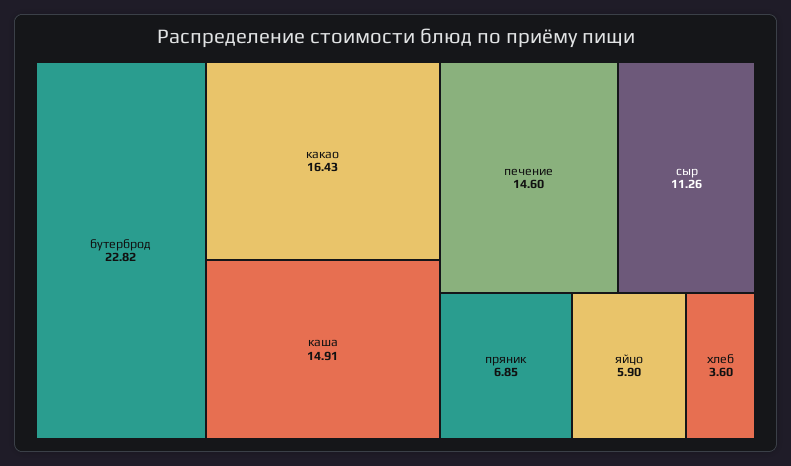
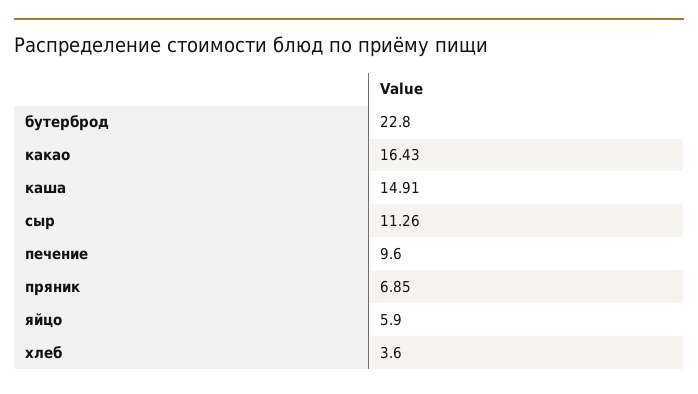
бутерброд: 22.82 -> 22.8
печение: 14.6 -> 9.6

